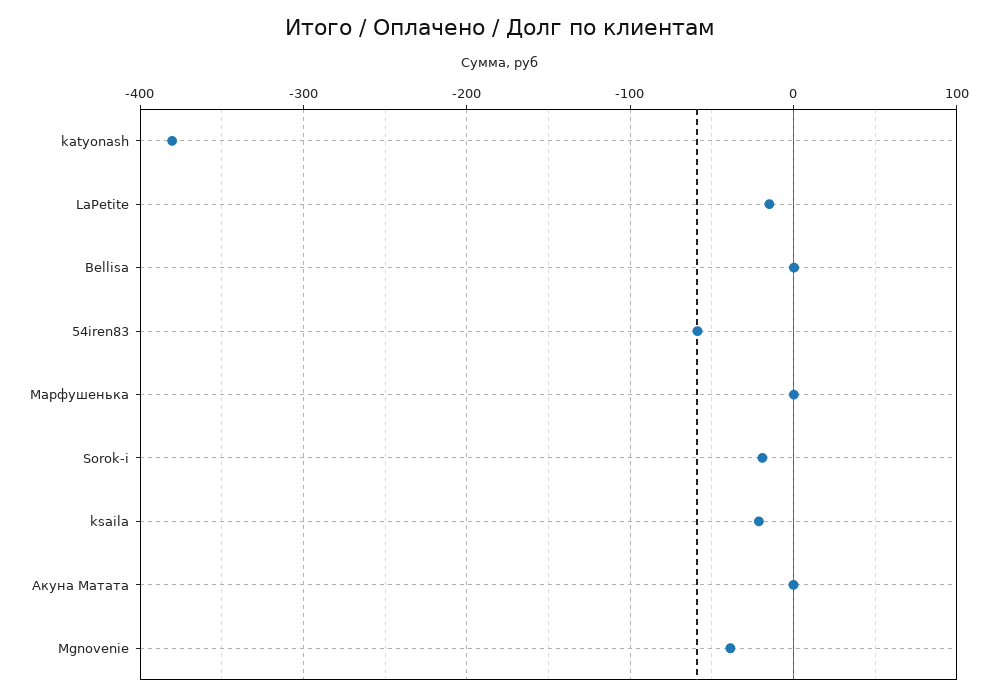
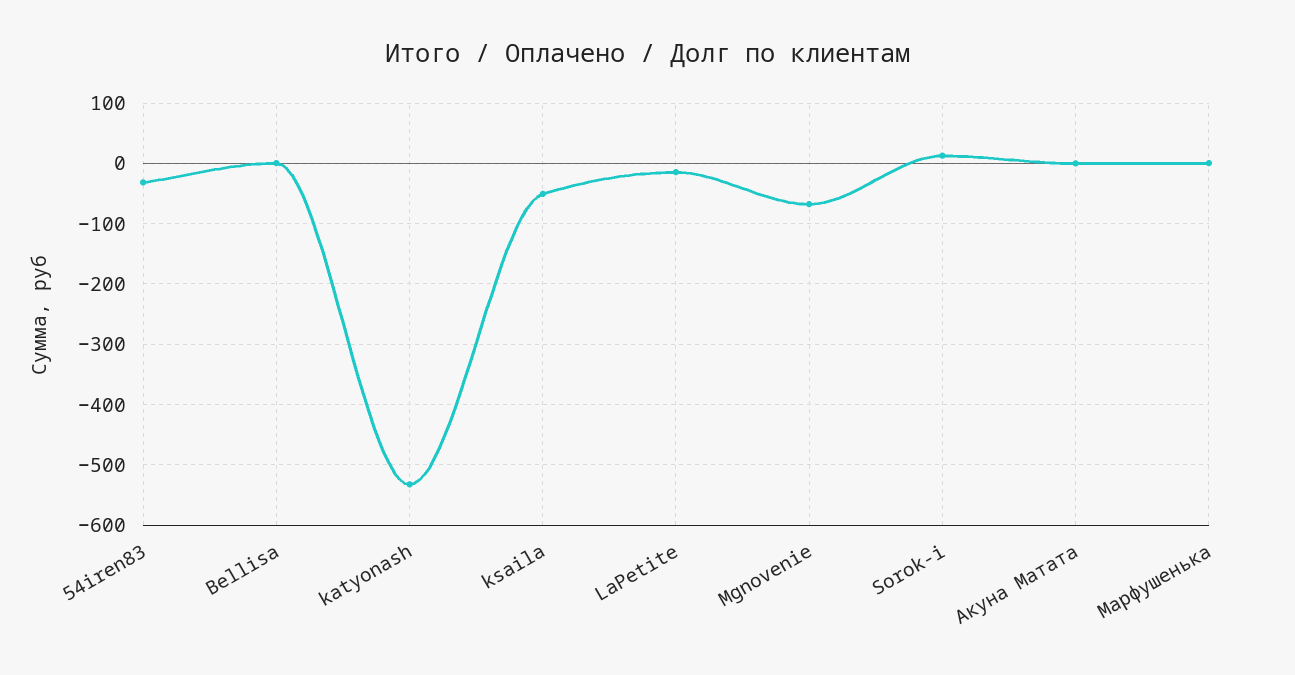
katyonash: -380 -> -530
54iren83: -60 -> -30
Sorok-i: -20 -> 10
ksaila: -20 -> -50
Mgnovenie: -40 -> -70

